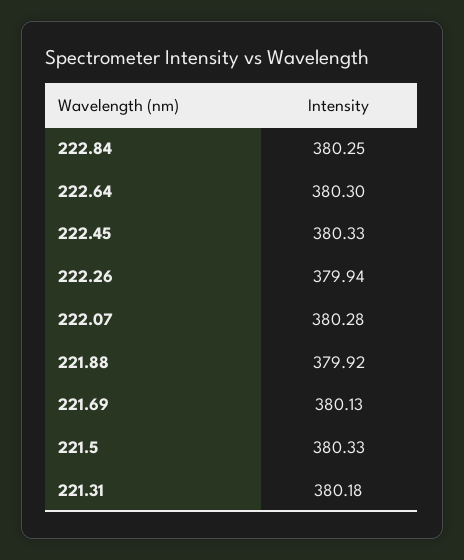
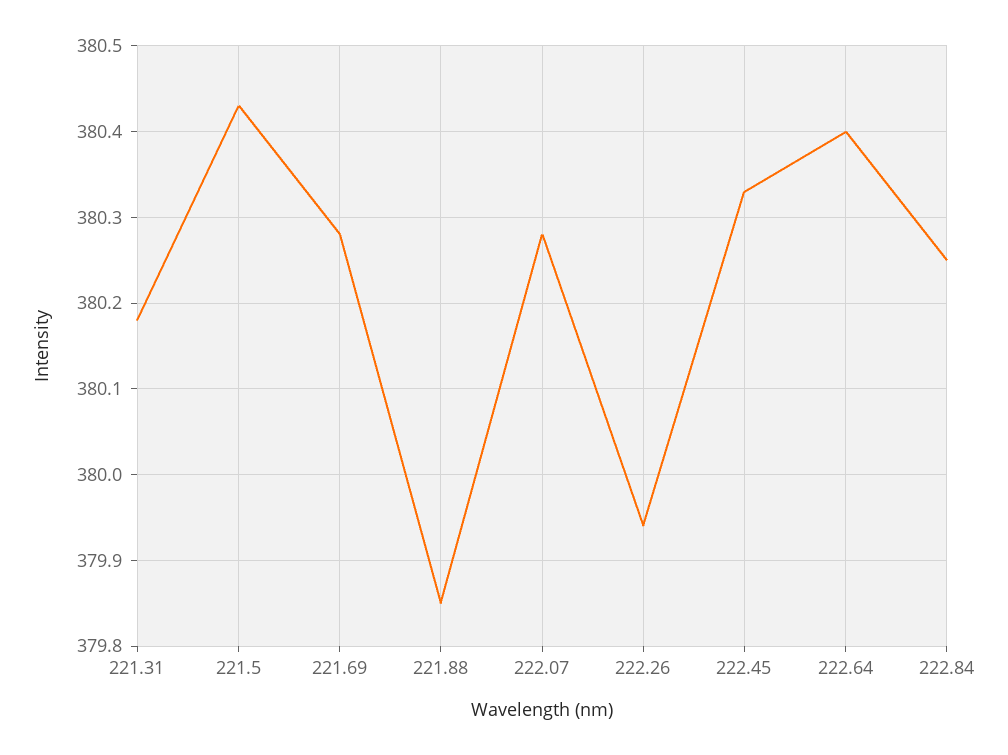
222.64: 380.3 -> 380.4
221.88: 379.92 -> 379.85
221.69: 380.13 -> 380.28
221.5: 380.33 -> 380.43

